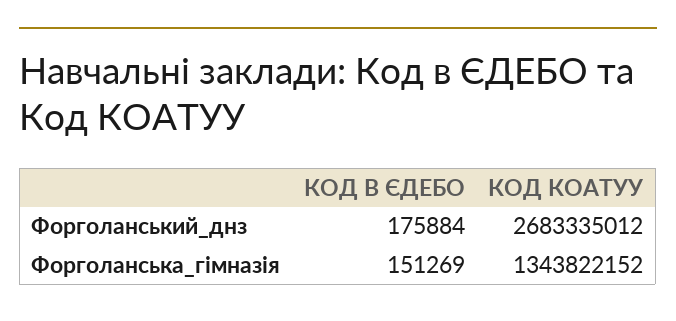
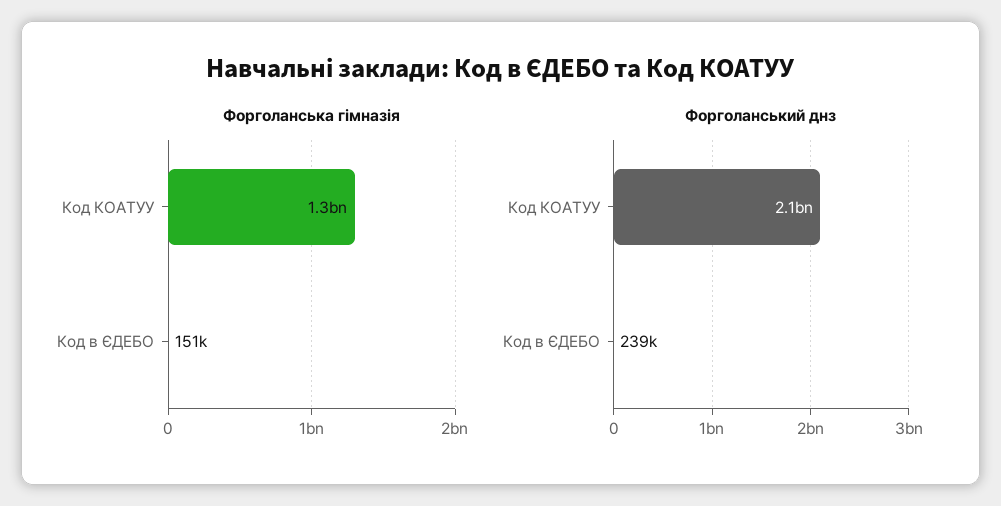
Форголанський_днз, КОД В ЄДЕБО: 175884 -> 239000
Форголанський_днз, КОД КОАТУУ: 2683335012 -> 2100000000

